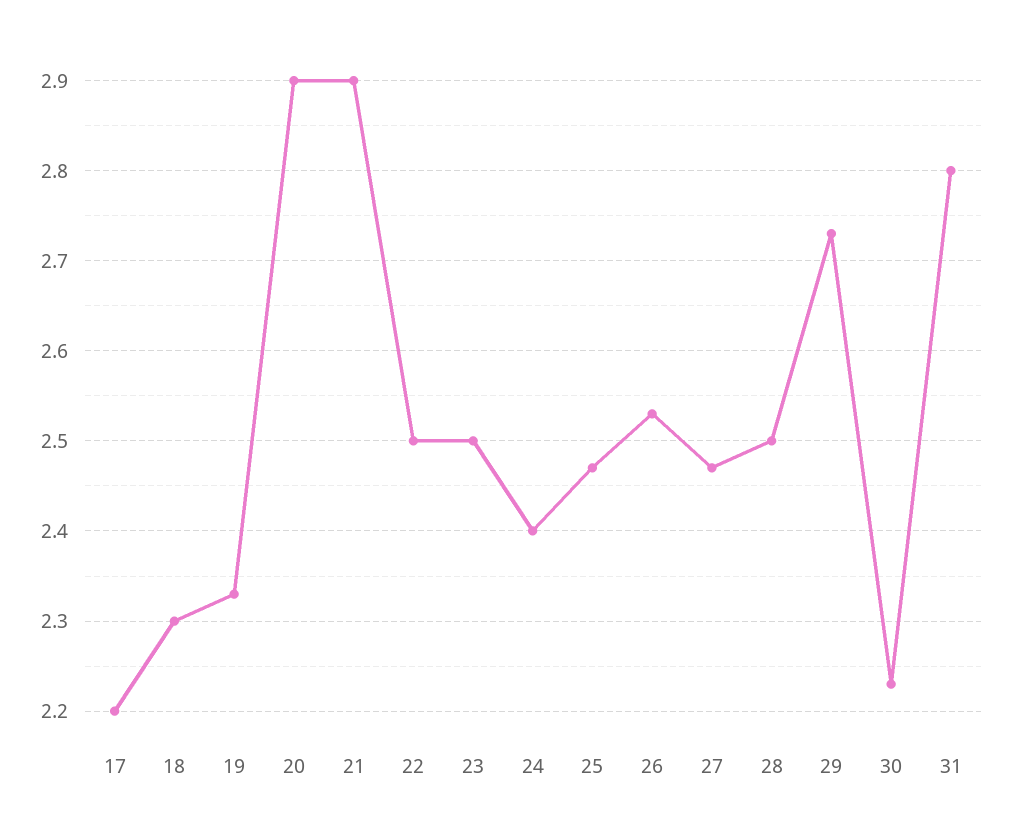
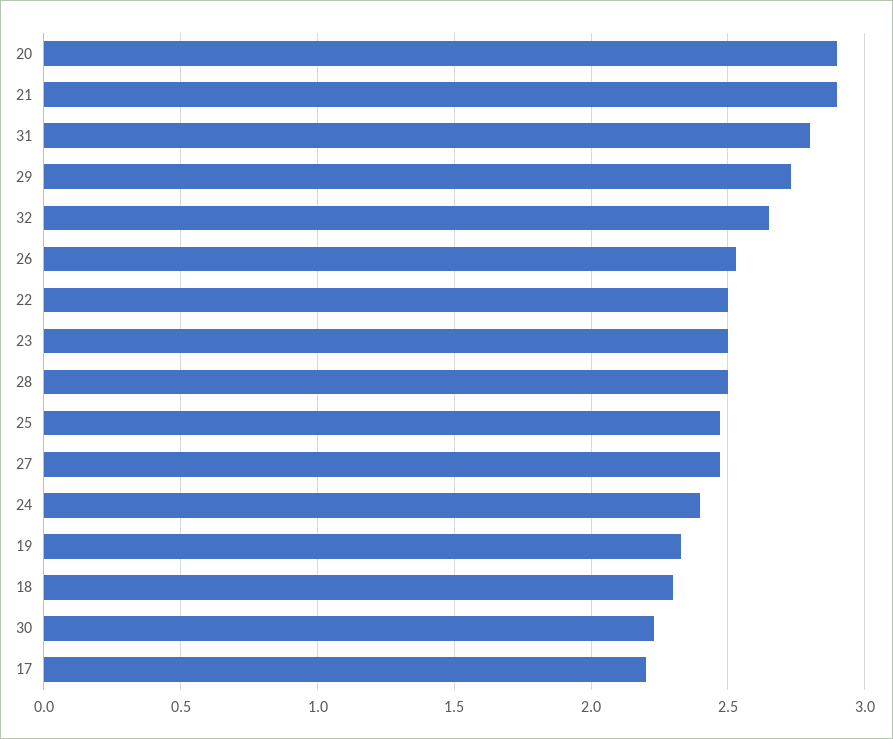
32: none -> 2.65

